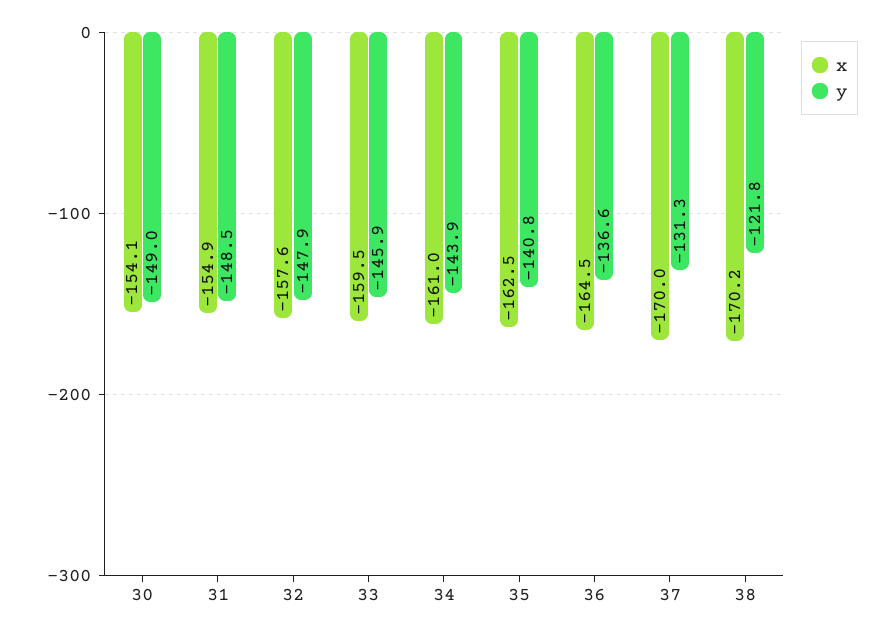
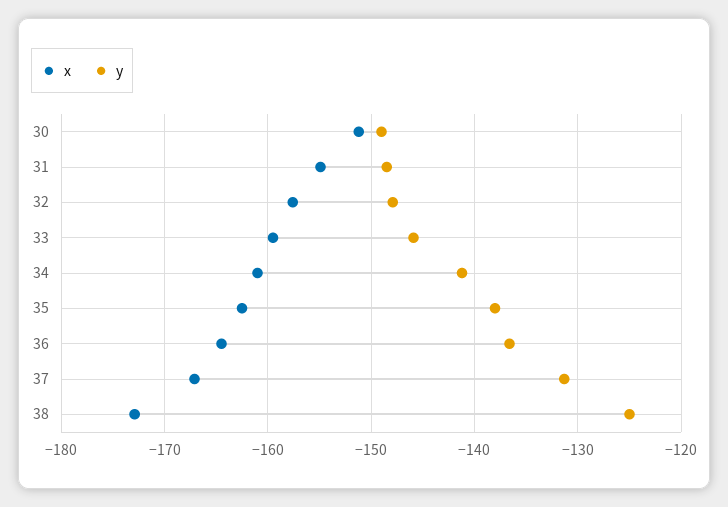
x, 30: -154.1 -> -151
y, 34: -143.9 -> -141
y, 35: -140.8 -> -138
x, 37: -170 -> -167
x, 38: -170.2 -> -173
y, 38: -121.8 -> -125

